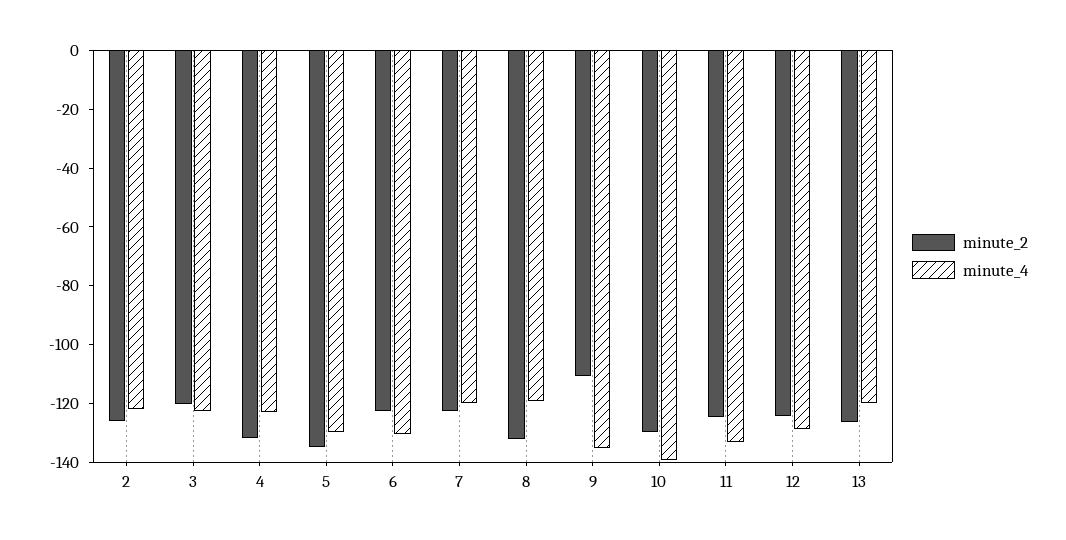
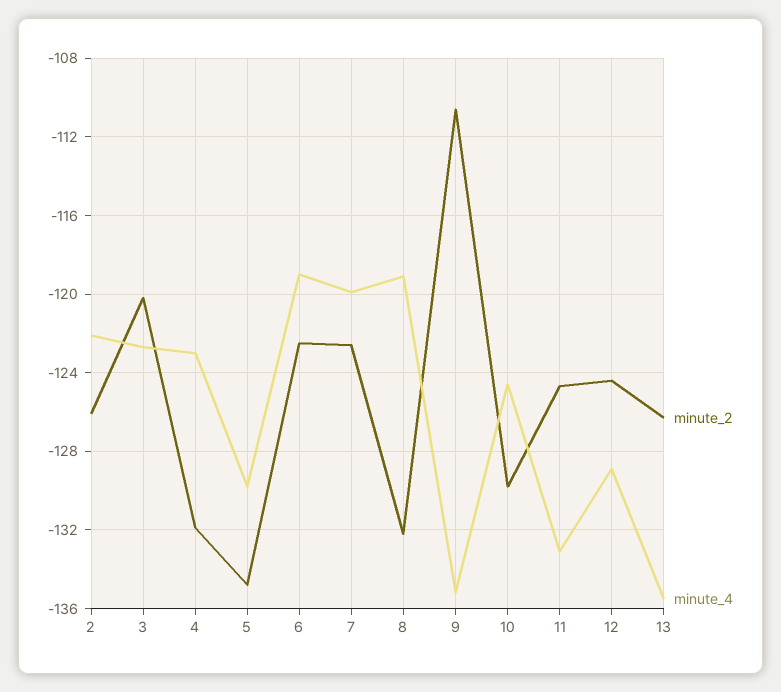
minute_4, 6: -130 -> -119
minute_4, 10: -140 -> -124.5
minute_4, 13: -120 -> -135.5

